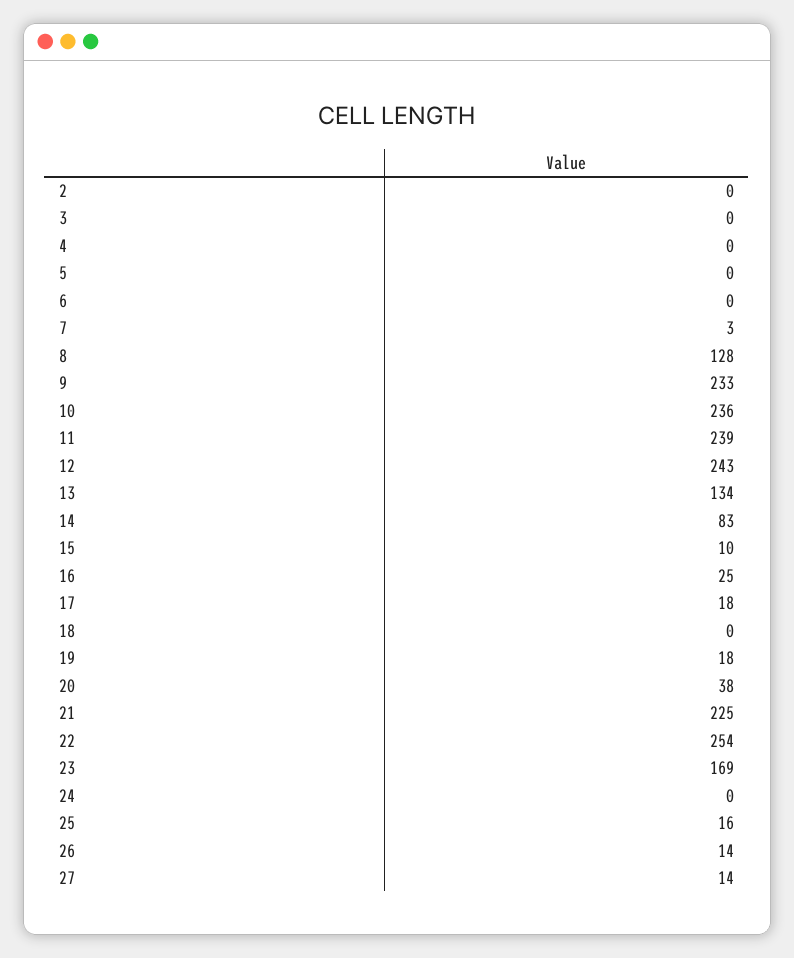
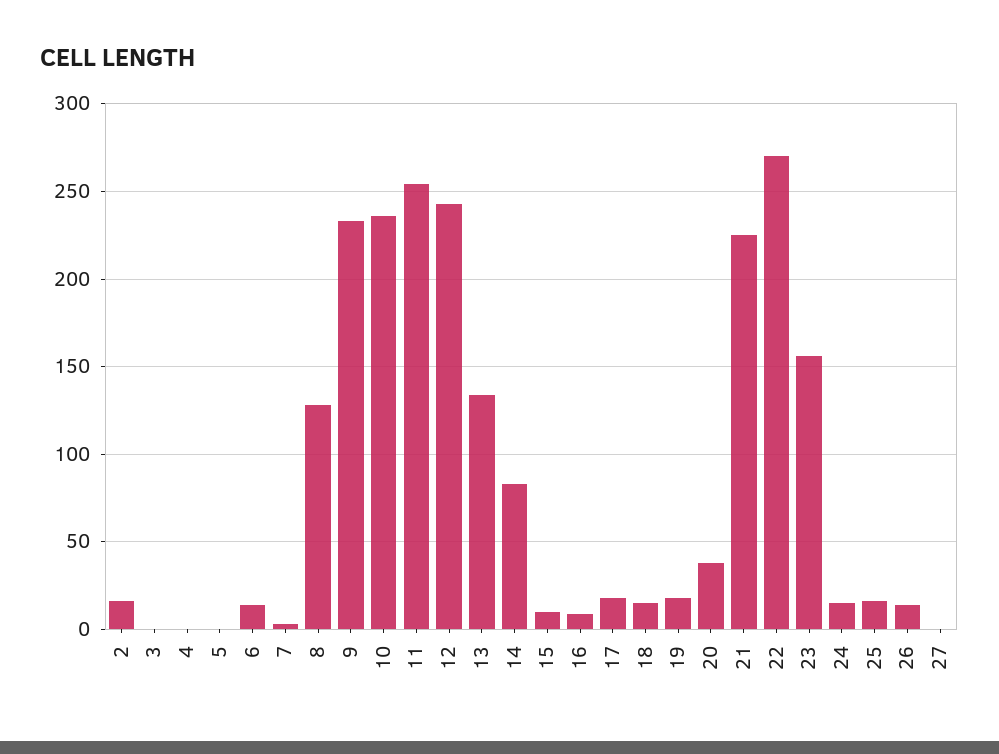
2: 0 -> 15
6: 0 -> 15
11: 239 -> 255
16: 25 -> 10
18: 0 -> 15
22: 254 -> 270
23: 169 -> 155
24: 0 -> 15
27: 14 -> 0

